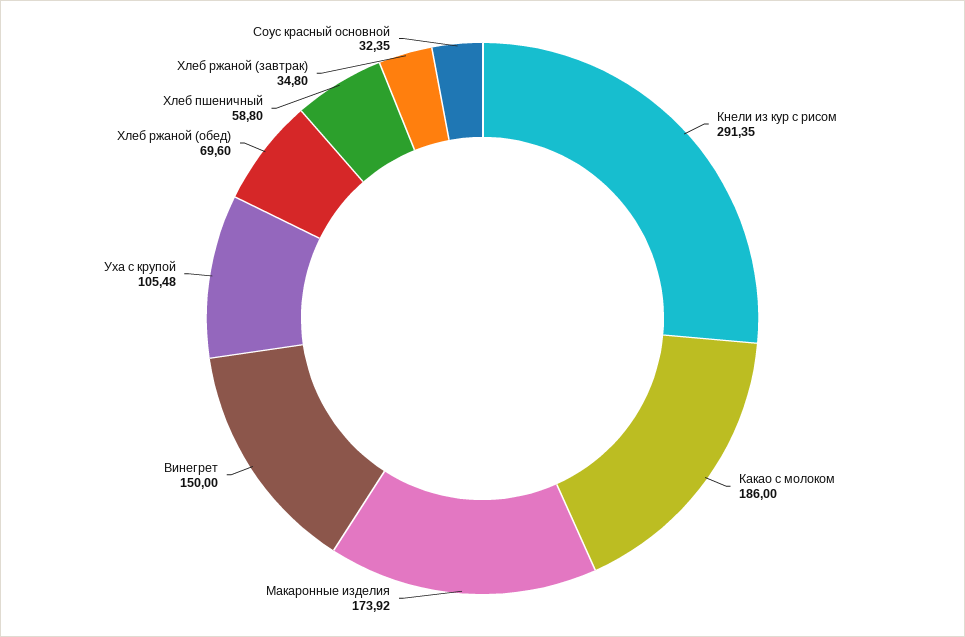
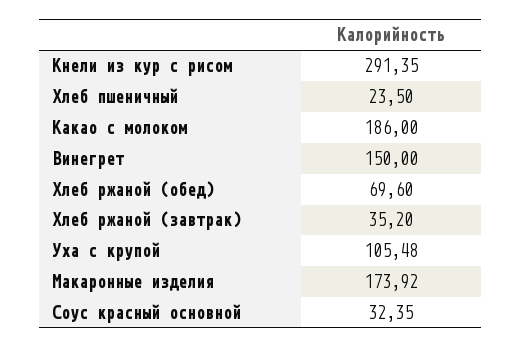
Хлеб пшеничный: 58.8 -> 23.5
Хлеб ржаной (завтрак): 34.8 -> 35.2

